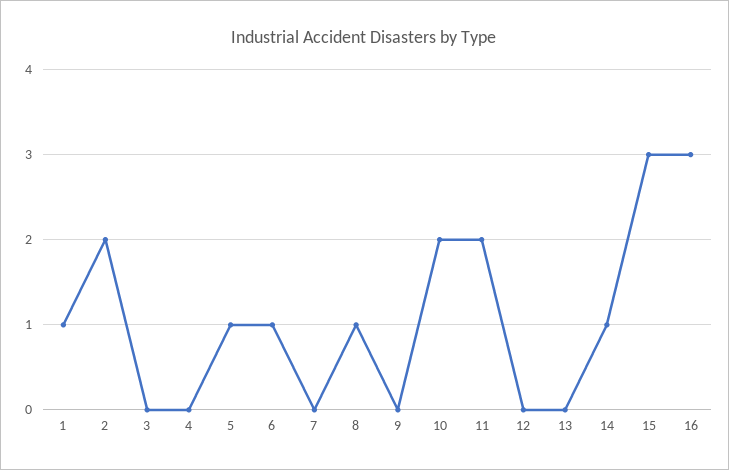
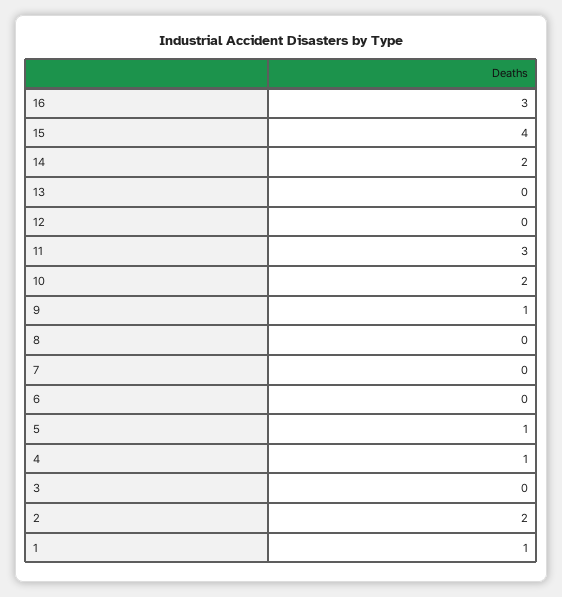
4: 0 -> 1
6: 1 -> 0
8: 1 -> 0
9: 0 -> 1
11: 2 -> 3
14: 1 -> 2
15: 3 -> 4

